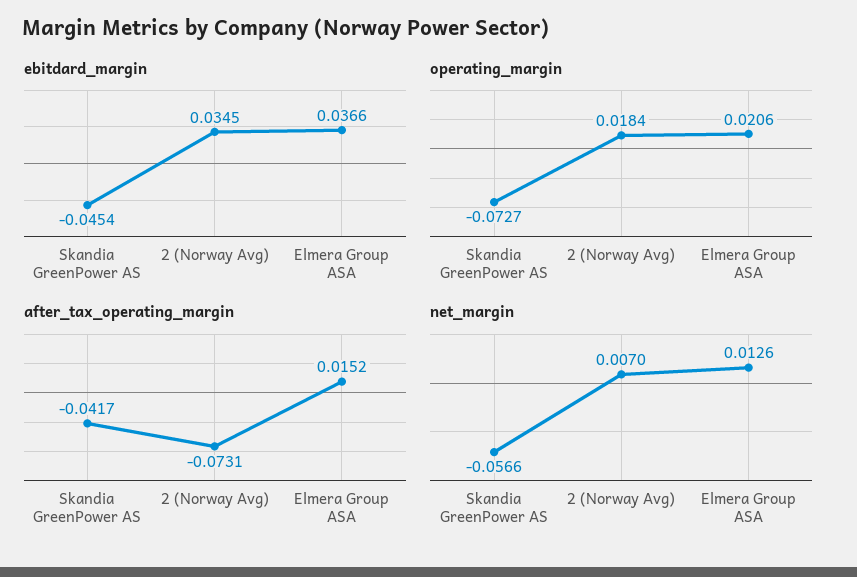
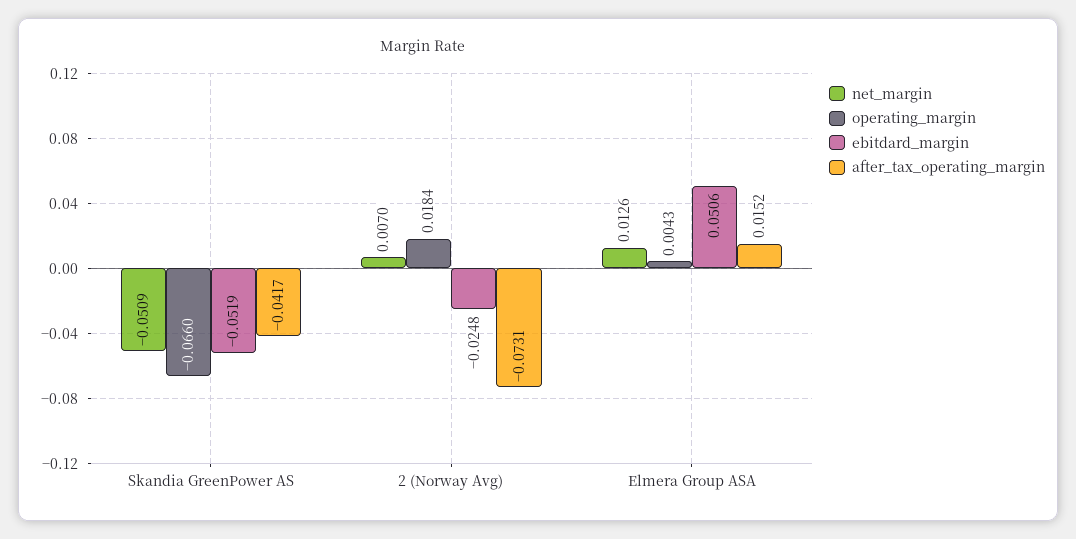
ebitdard_margin, Skandia GreenPower AS: -0.0454 -> -0.0519
ebitdard_margin, 2 (Norway Avg): 0.0345 -> -0.0248
ebitdard_margin, Elmera Group ASA: 0.0366 -> 0.0506
operating_margin, Skandia GreenPower AS: -0.0727 -> -0.066
operating_margin, Elmera Group ASA: 0.0206 -> 0.0043
net_margin, Skandia GreenPower AS: -0.0566 -> -0.0509

